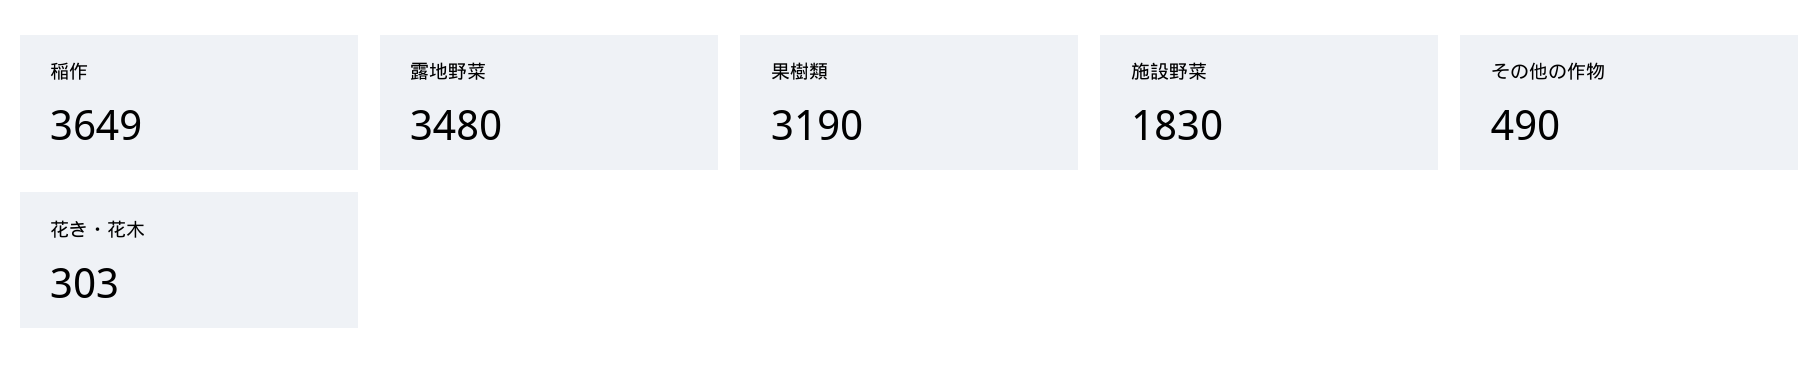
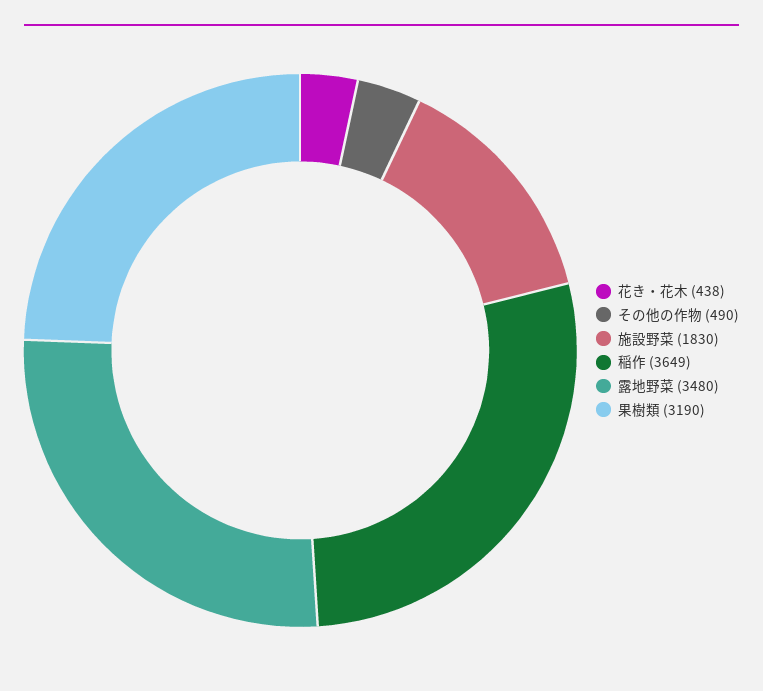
花き・花木: 303 -> 438

